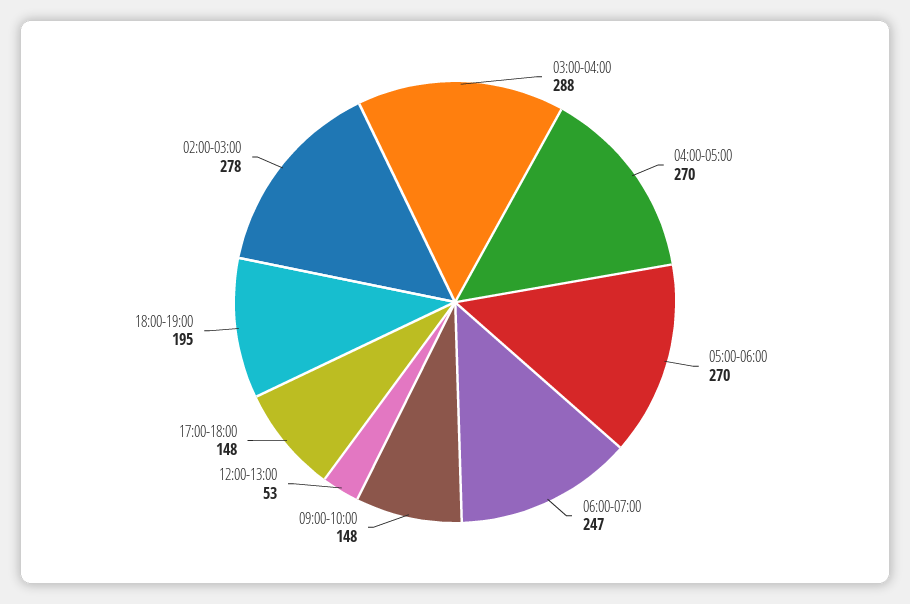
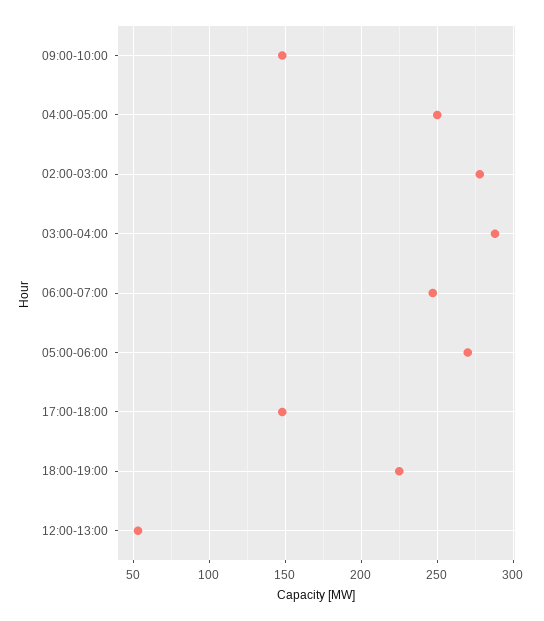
04:00-05:00: 270 -> 250
18:00-19:00: 195 -> 225

